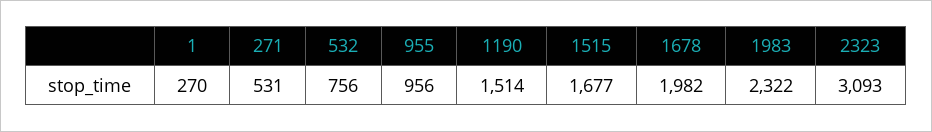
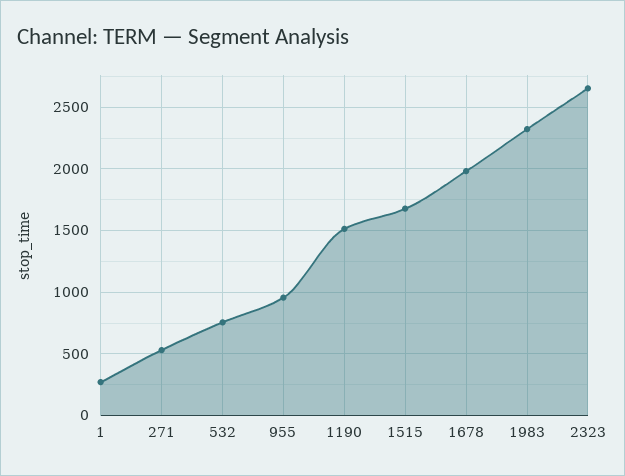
2323: 3093 -> 2650

